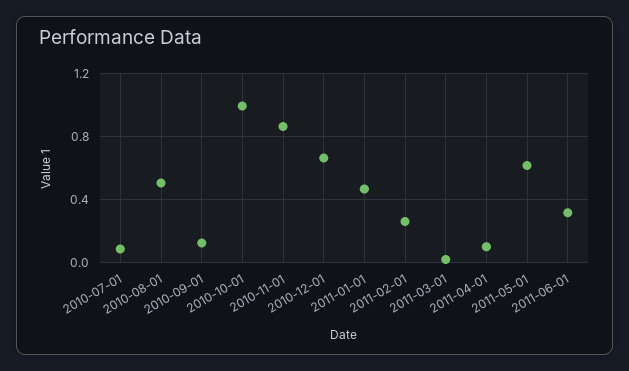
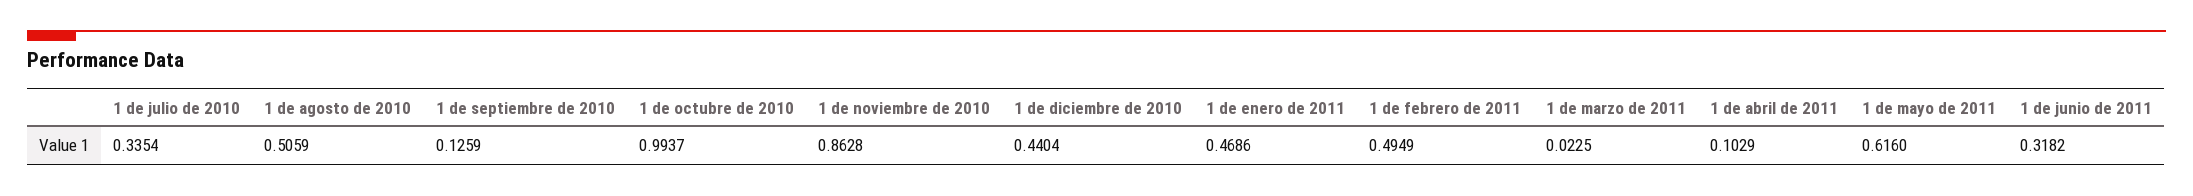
2010-07-01: 0.1 -> 0.3354
2010-12-01: 0.65 -> 0.4404
2011-02-01: 0.25 -> 0.4949

